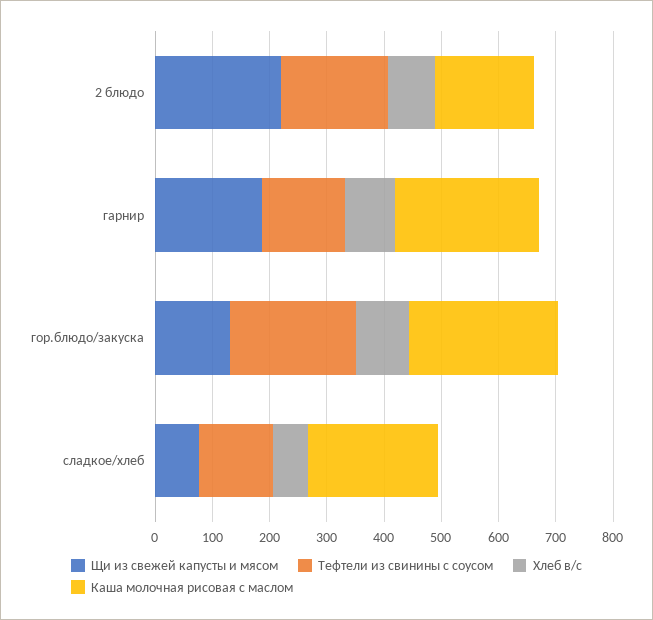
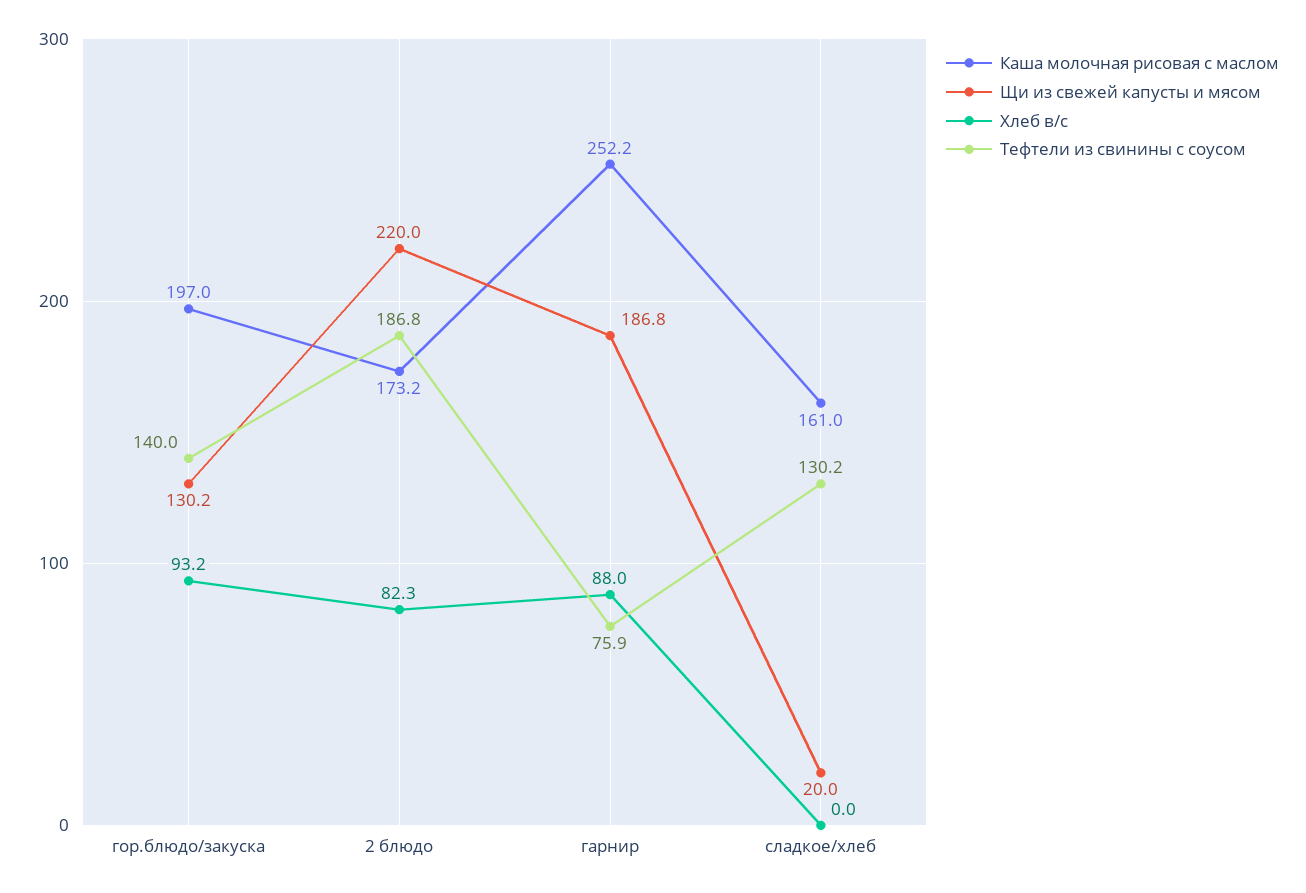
Тефтели из свинины с соусом, гарнир: 140 -> 75.9
Тефтели из свинины с соусом, гор.блюдо/закуска: 220 -> 140
Каша молочная рисовая с маслом, гор.блюдо/закуска: 260 -> 197
Щи из свежей капусты и мясом, сладкое/хлеб: 80 -> 20
Хлеб в/с, сладкое/хлеб: 60 -> 0
Каша молочная рисовая с маслом, сладкое/хлеб: 220 -> 161

